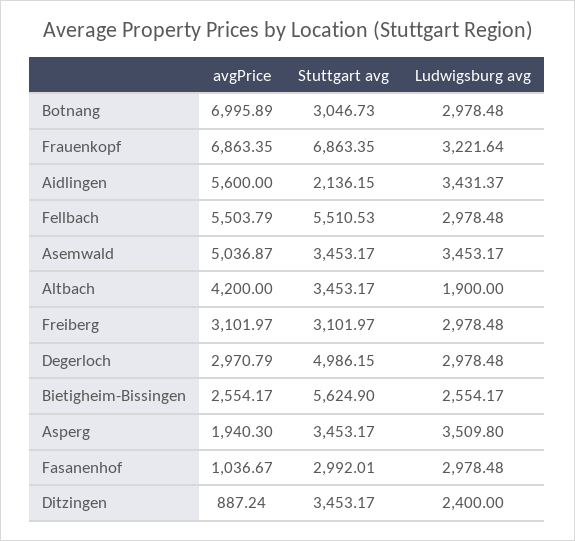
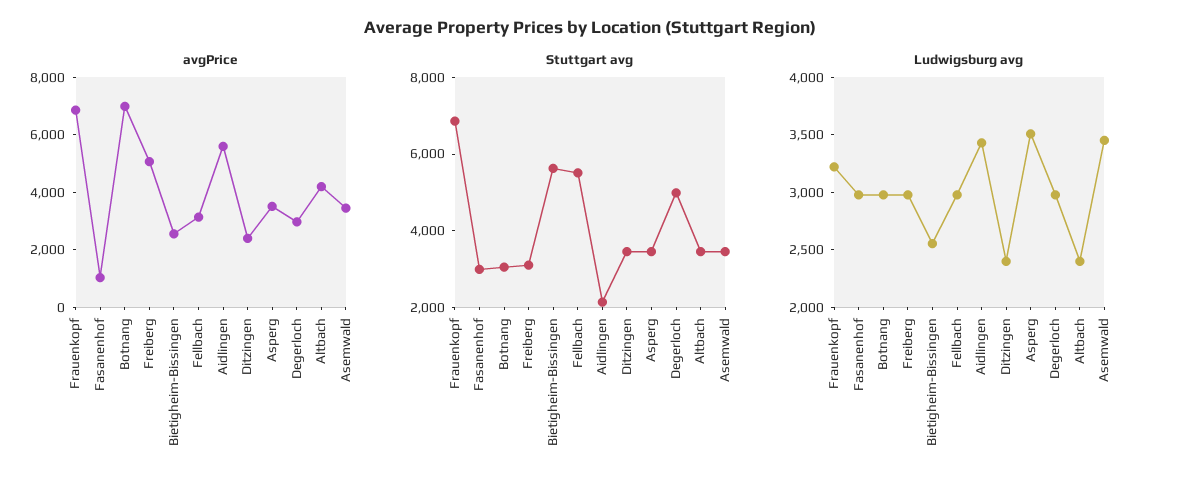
avgPrice, Fellbach: 5503.79 -> 3000
avgPrice, Asemwald: 5036.87 -> 3500
Ludwigsburg avg, Altbach: 1900 -> 2400
avgPrice, Freiberg: 3101.97 -> 5000
avgPrice, Asperg: 1940.3 -> 3500
avgPrice, Ditzingen: 887.24 -> 2500

